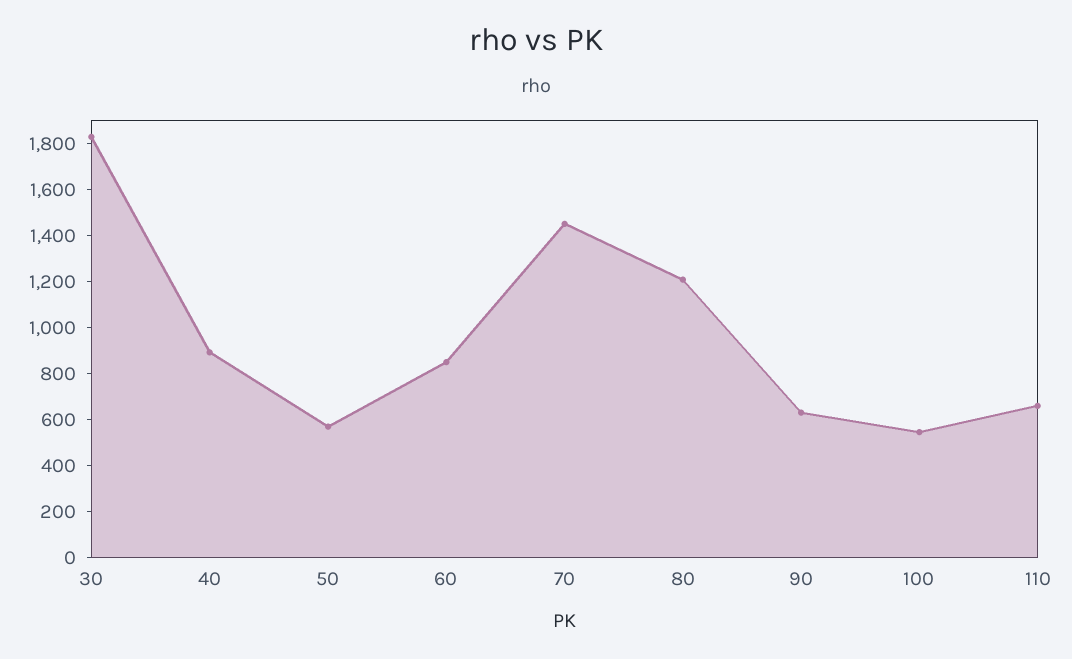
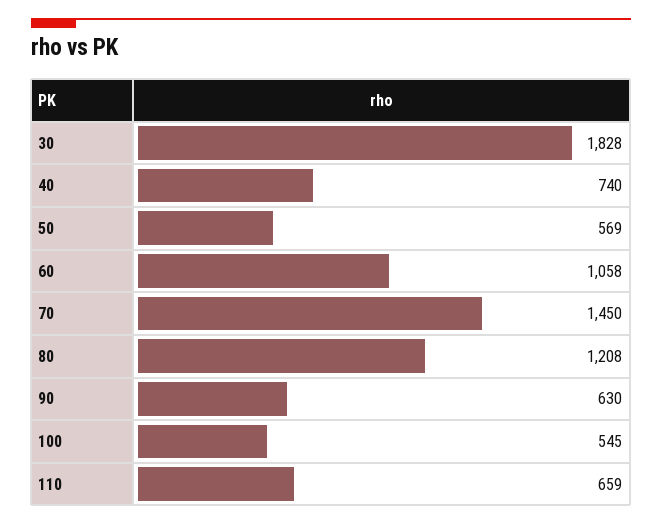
40: 900 -> 740
60: 850 -> 1058

